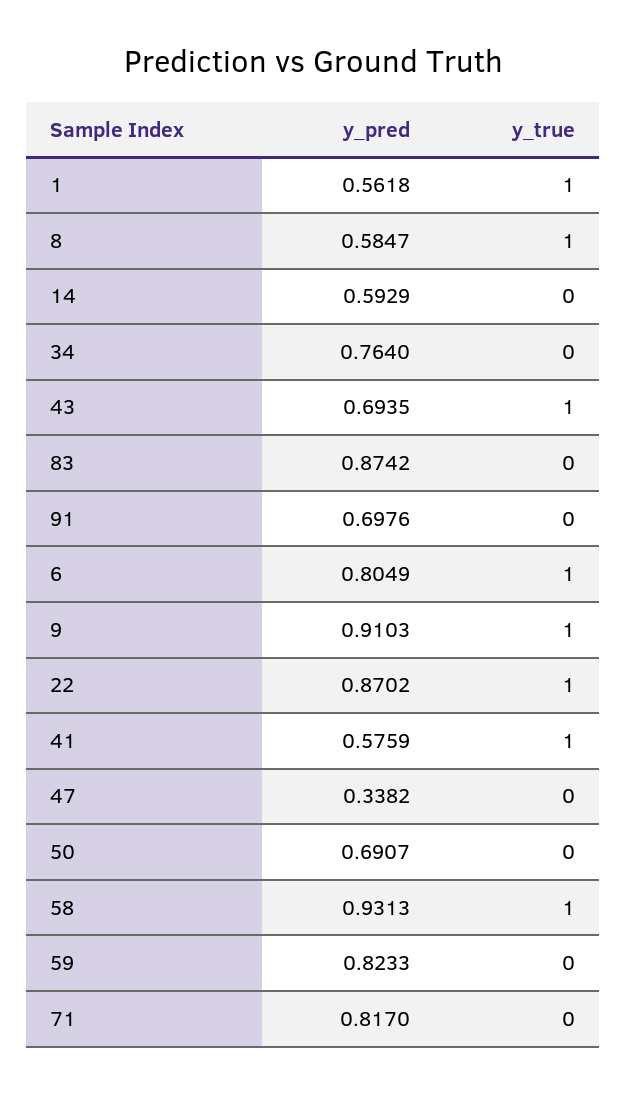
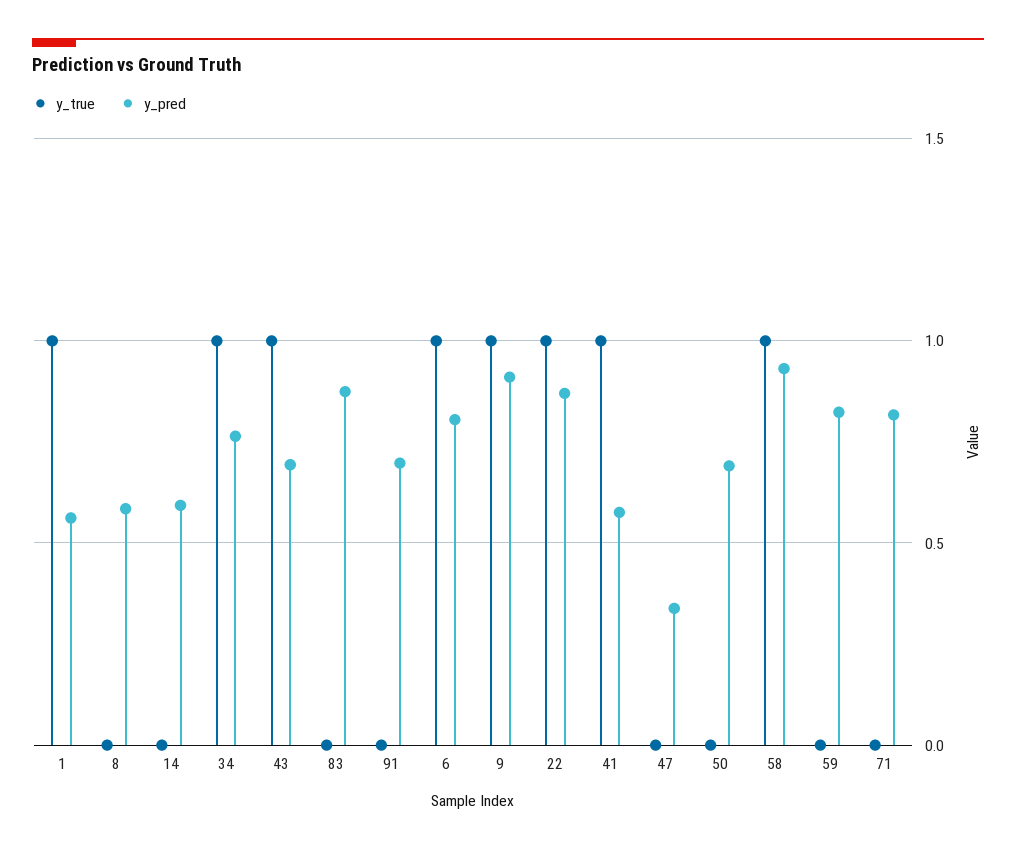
y_true, 8: 1 -> 0
y_true, 34: 0 -> 1

